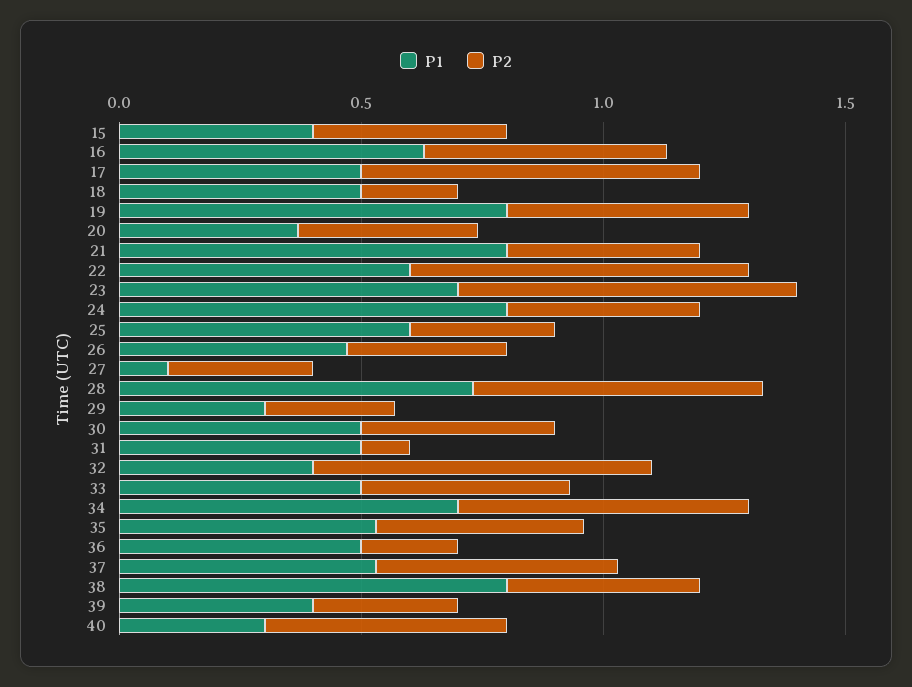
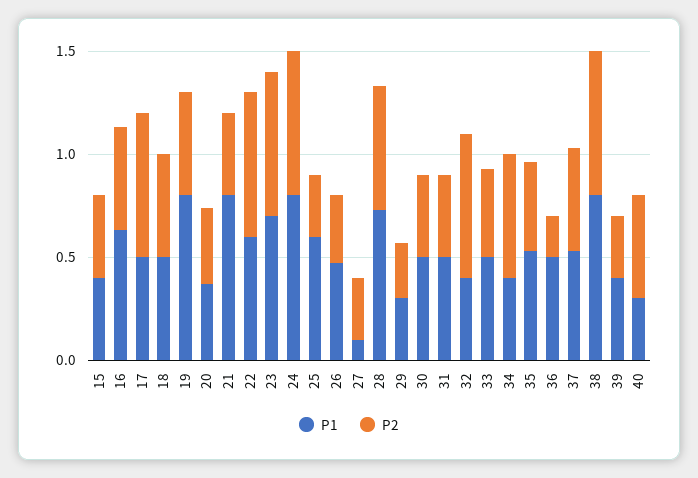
P2, 18: 0.2 -> 0.5
P2, 24: 0.4 -> 0.7
P2, 31: 0.1 -> 0.4
P1, 34: 0.7 -> 0.4
P2, 38: 0.4 -> 0.7

